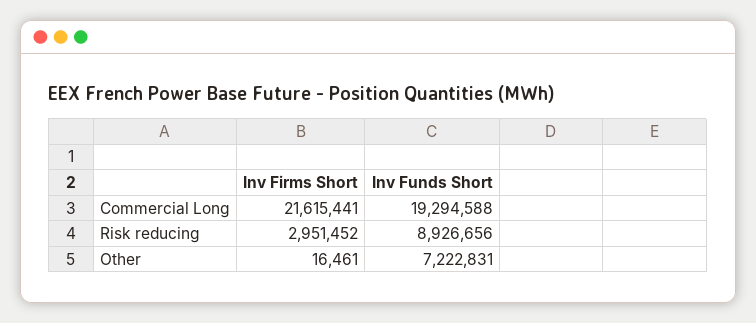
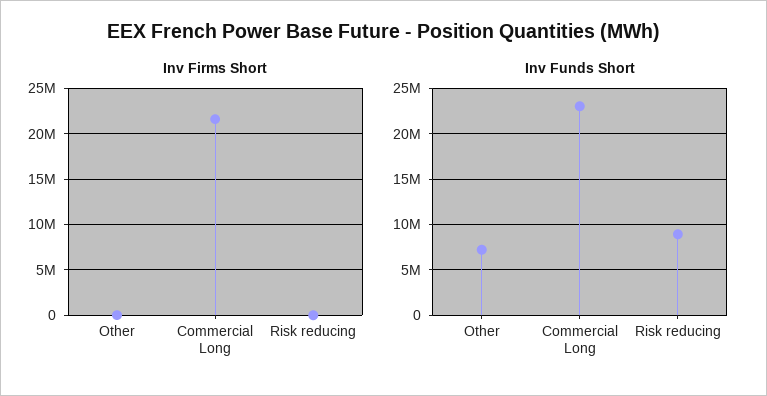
Inv Funds Short, Commercial Long: 19294588 -> 23000000
Inv Firms Short, Risk reducing: 2951452 -> 0

